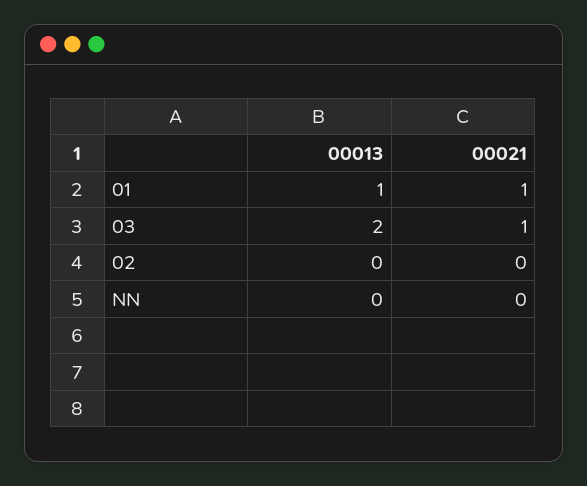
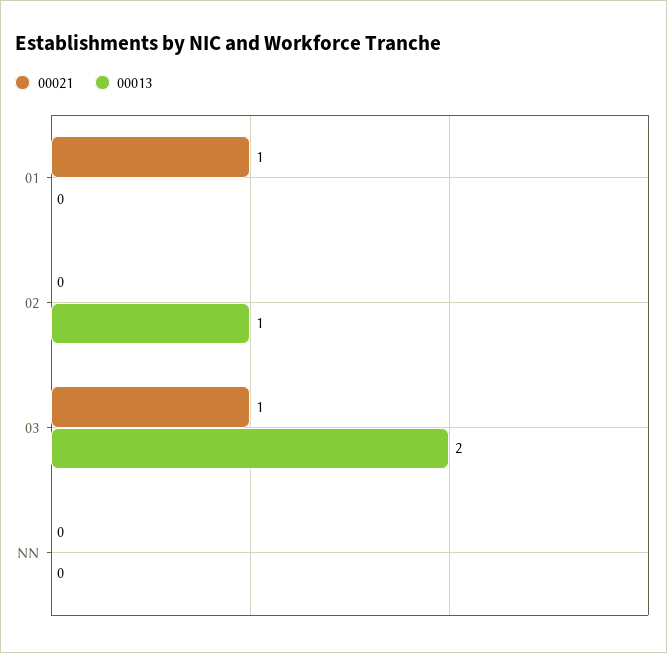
00013, 01: 1 -> 0
00013, 02: 0 -> 1

